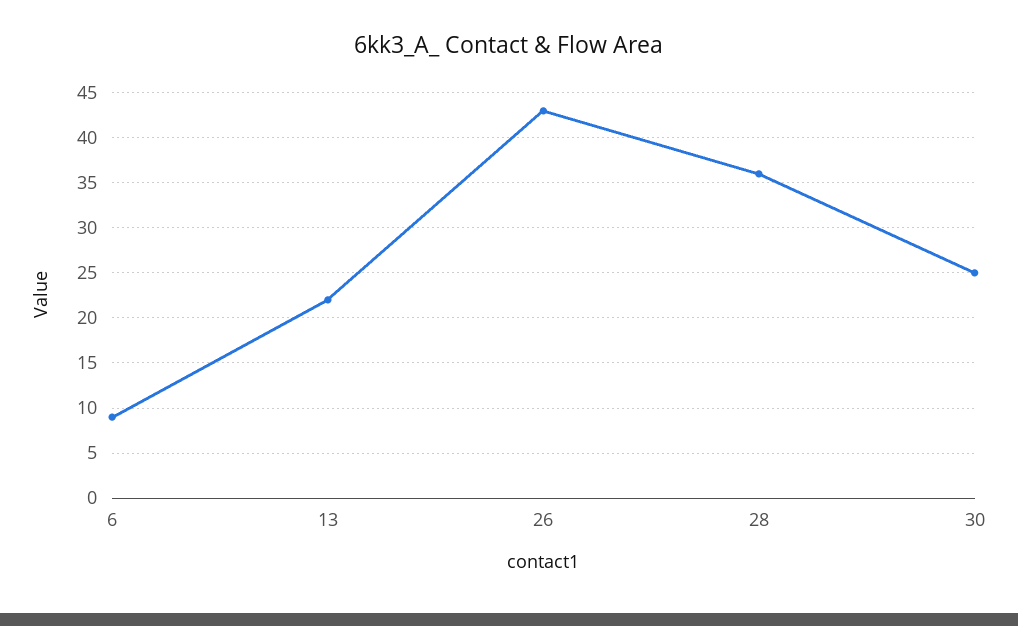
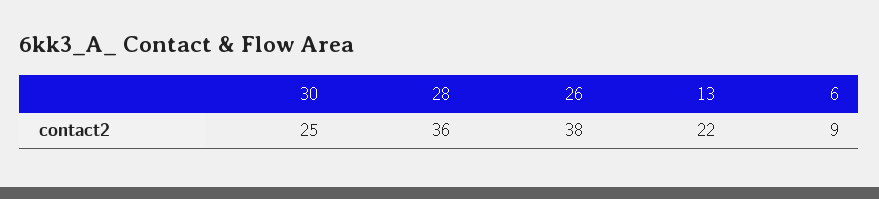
26: 43 -> 38

